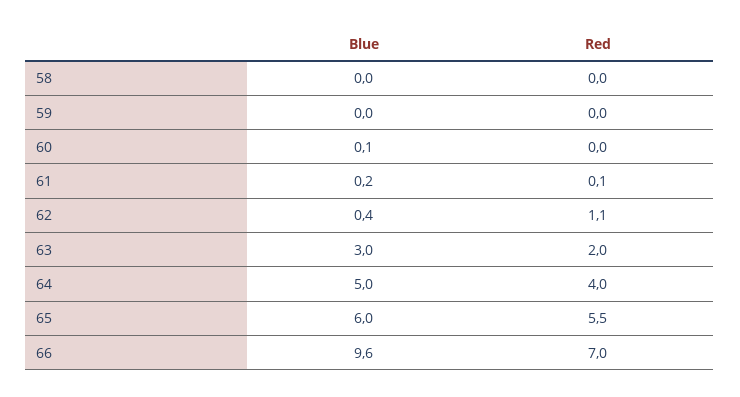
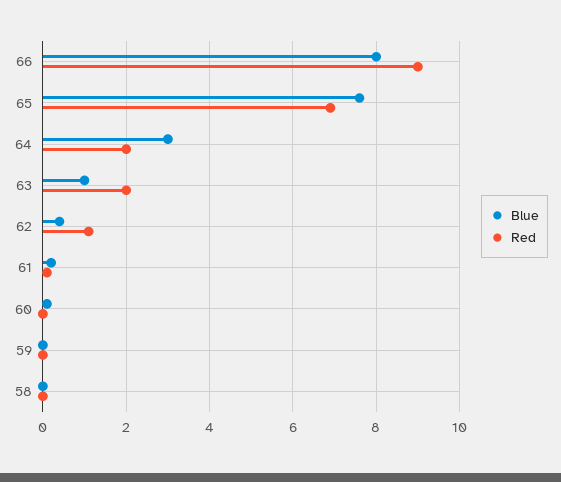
Blue, 63: 3 -> 1
Blue, 64: 5 -> 3
Red, 64: 4 -> 2
Blue, 65: 6 -> 7.5
Red, 65: 5.5 -> 7
Blue, 66: 9.6 -> 8
Red, 66: 7 -> 9

